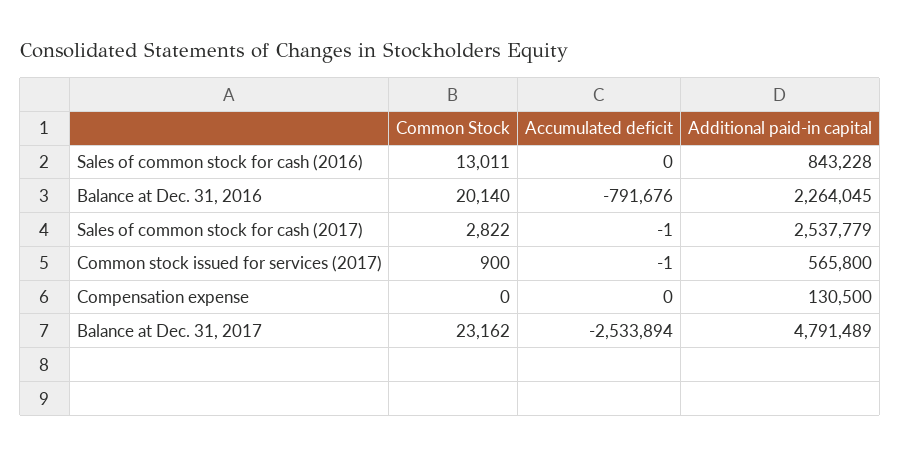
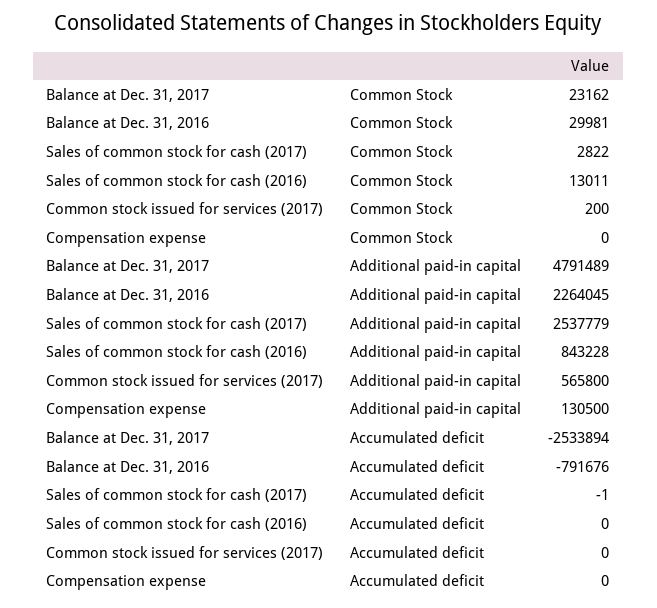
Common Stock, Balance at Dec. 31, 2016: 20140 -> 29981
Common Stock, Common stock issued for services (2017): 900 -> 200
Accumulated deficit, Common stock issued for services (2017): -1 -> 0

